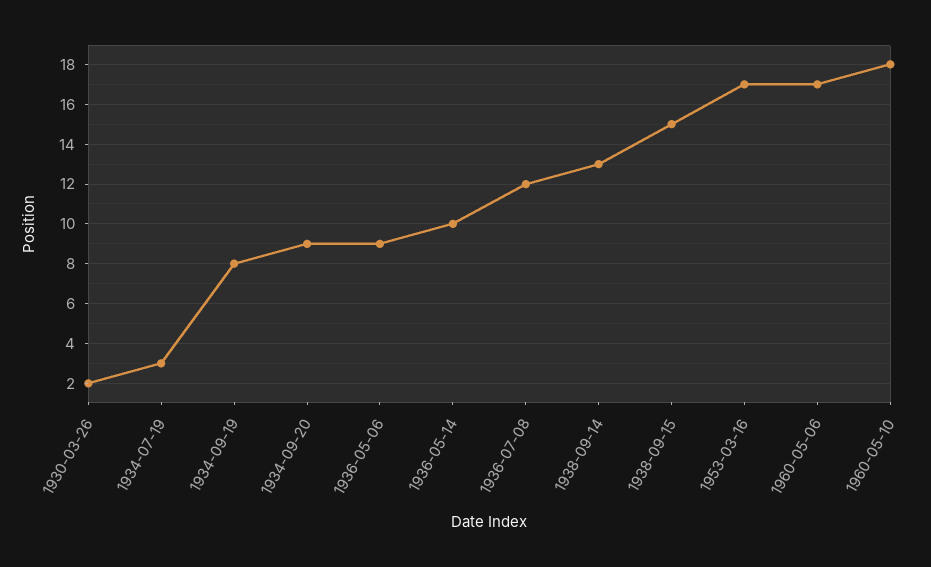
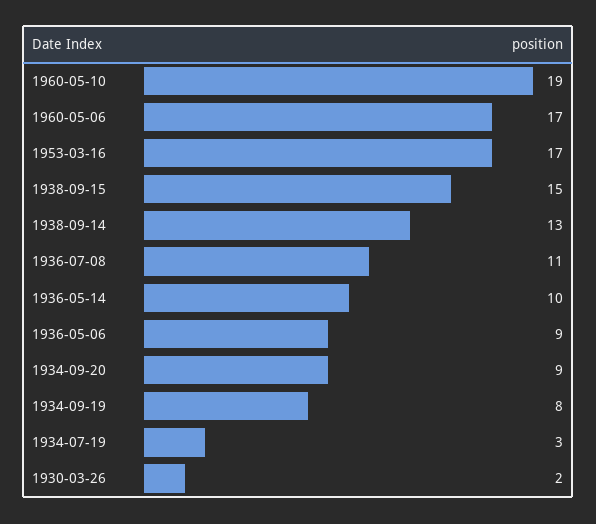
1936-07-08: 12 -> 11
1960-05-10: 18 -> 19

